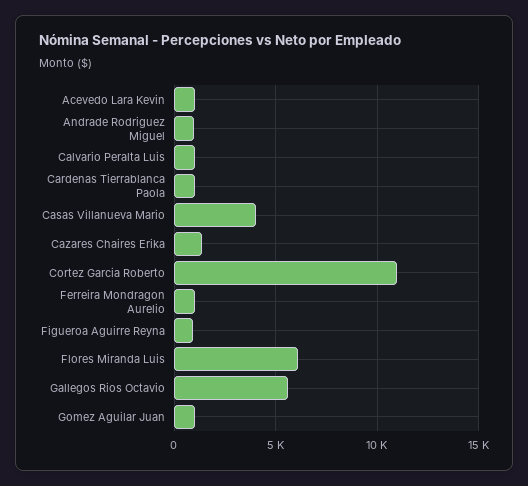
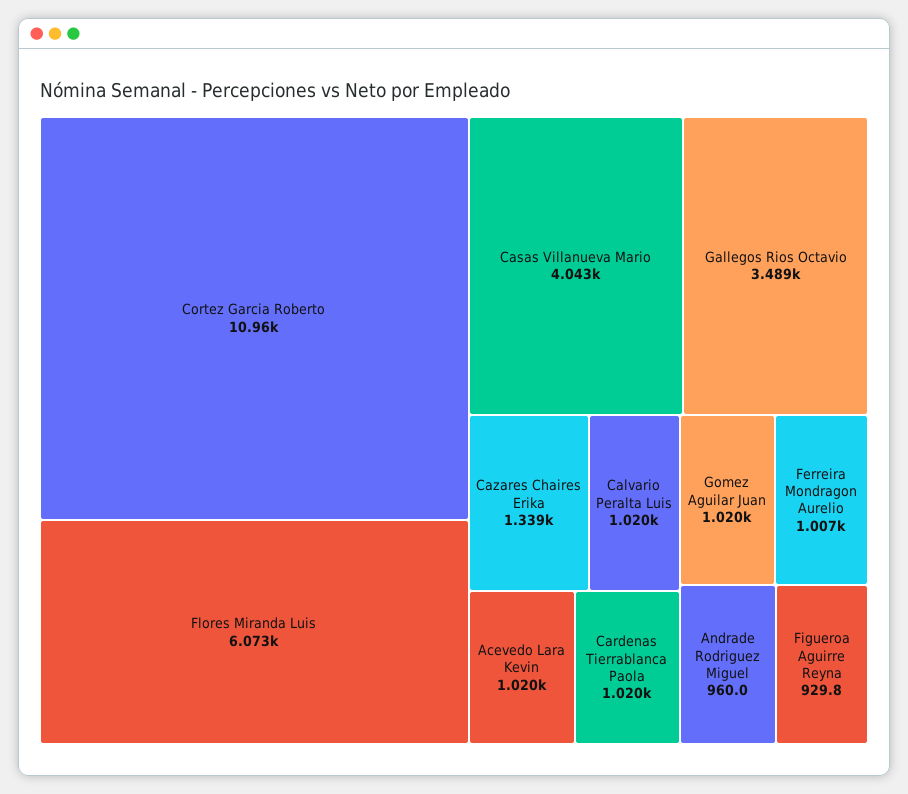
Gallegos Rios Octavio: 5500 -> 3489

